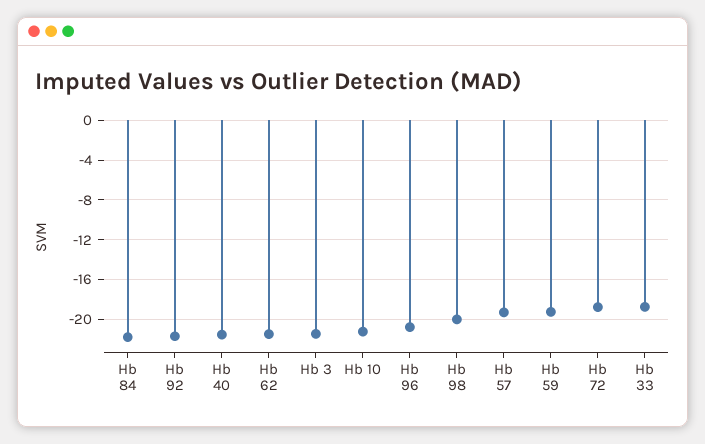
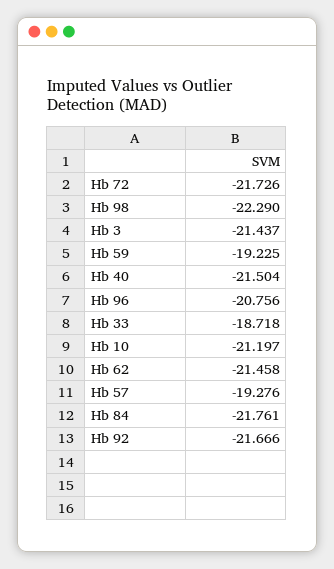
Hb 98: -20 -> -22.29
Hb 72: -19 -> -21.726

